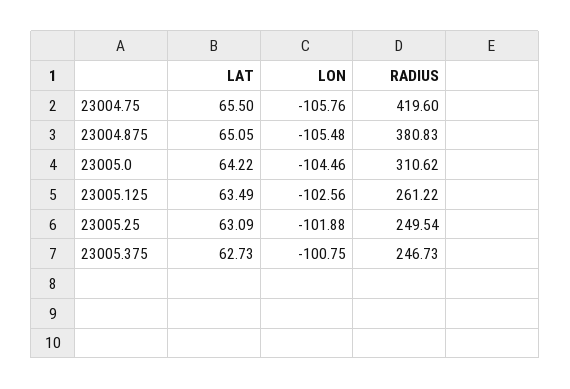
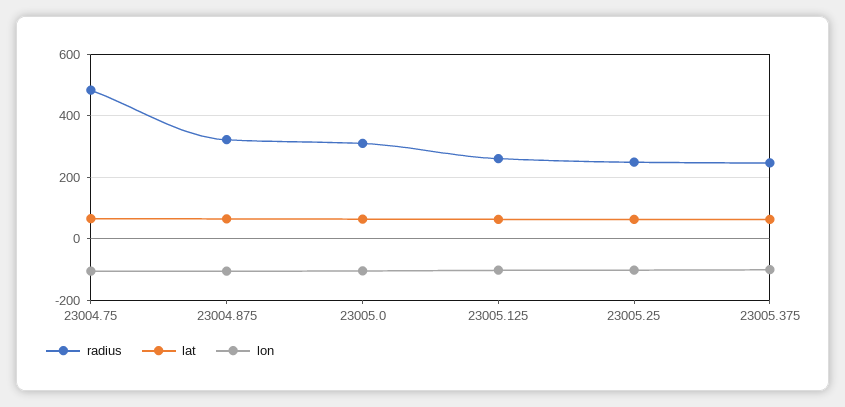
RADIUS, 23004.75: 419.6 -> 480
RADIUS, 23004.875: 380.83 -> 320

